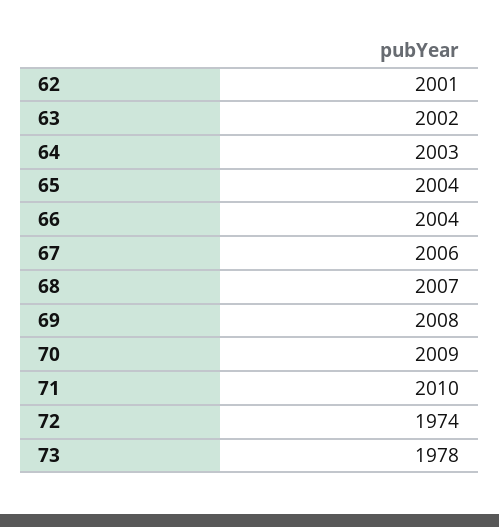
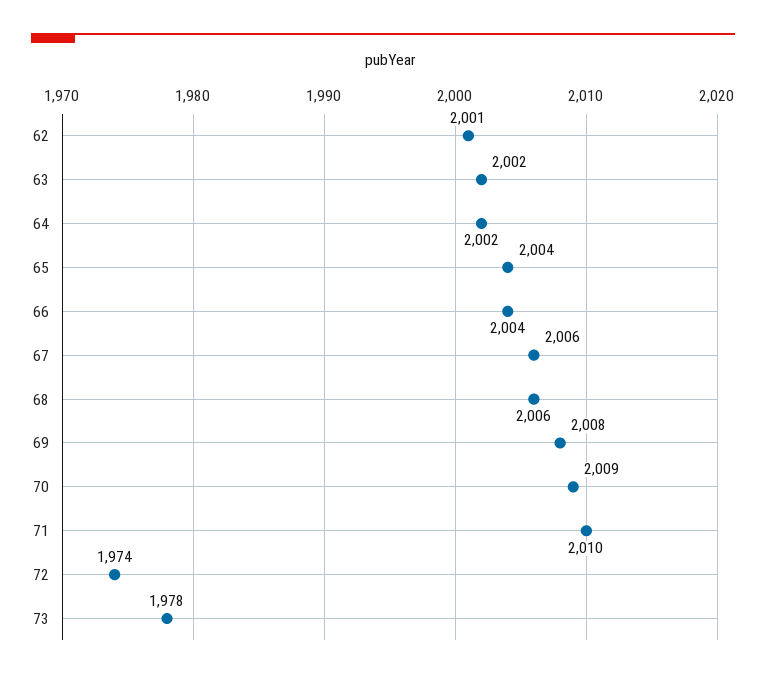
64: 2003 -> 2002
68: 2007 -> 2006

